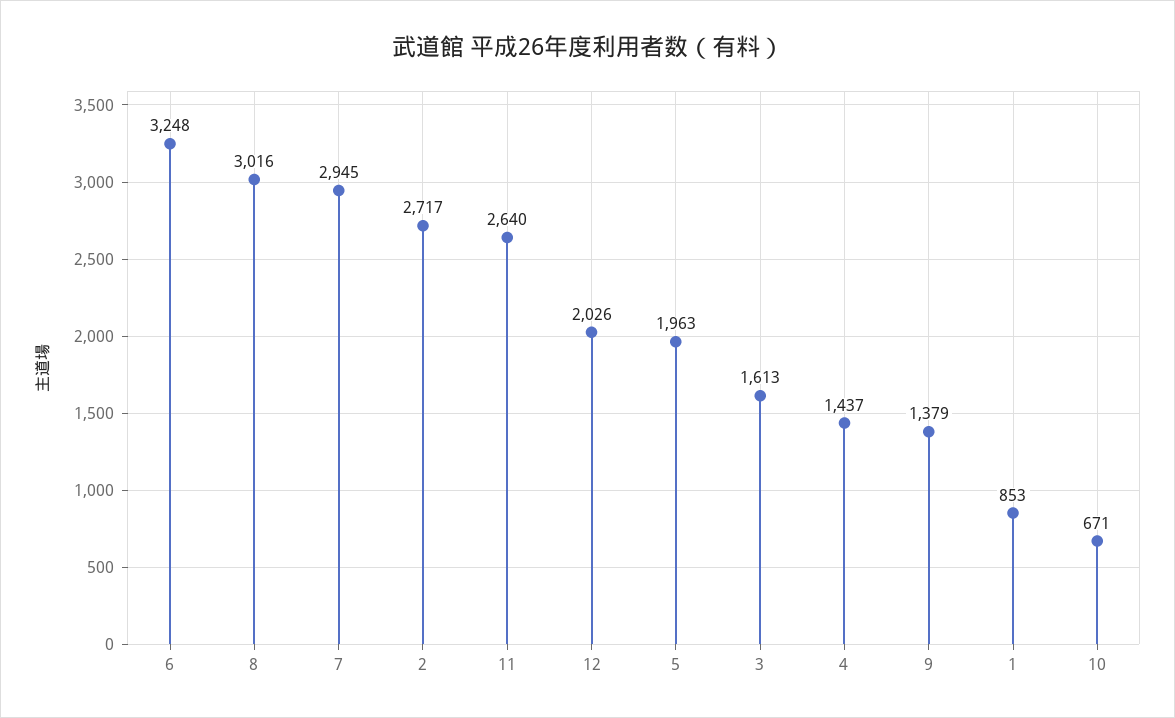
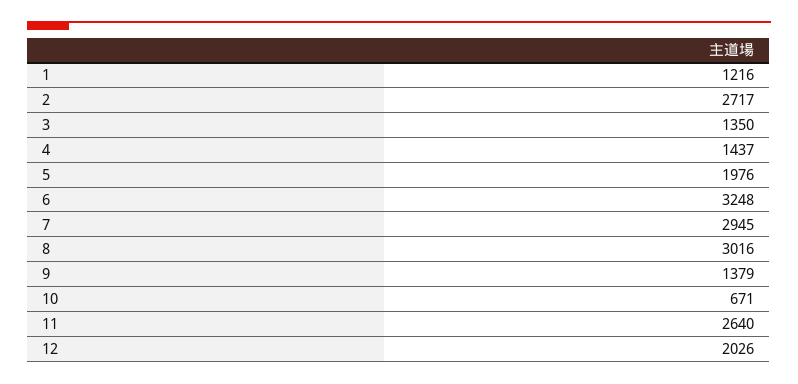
5: 1963 -> 1976
3: 1613 -> 1350
1: 853 -> 1216

